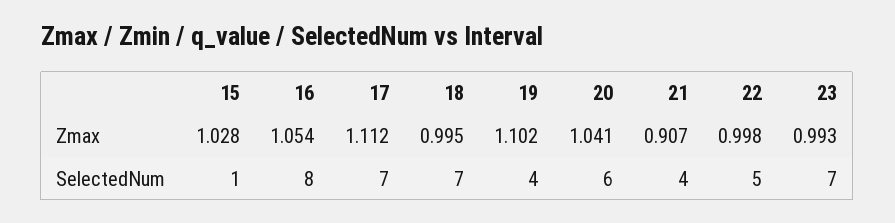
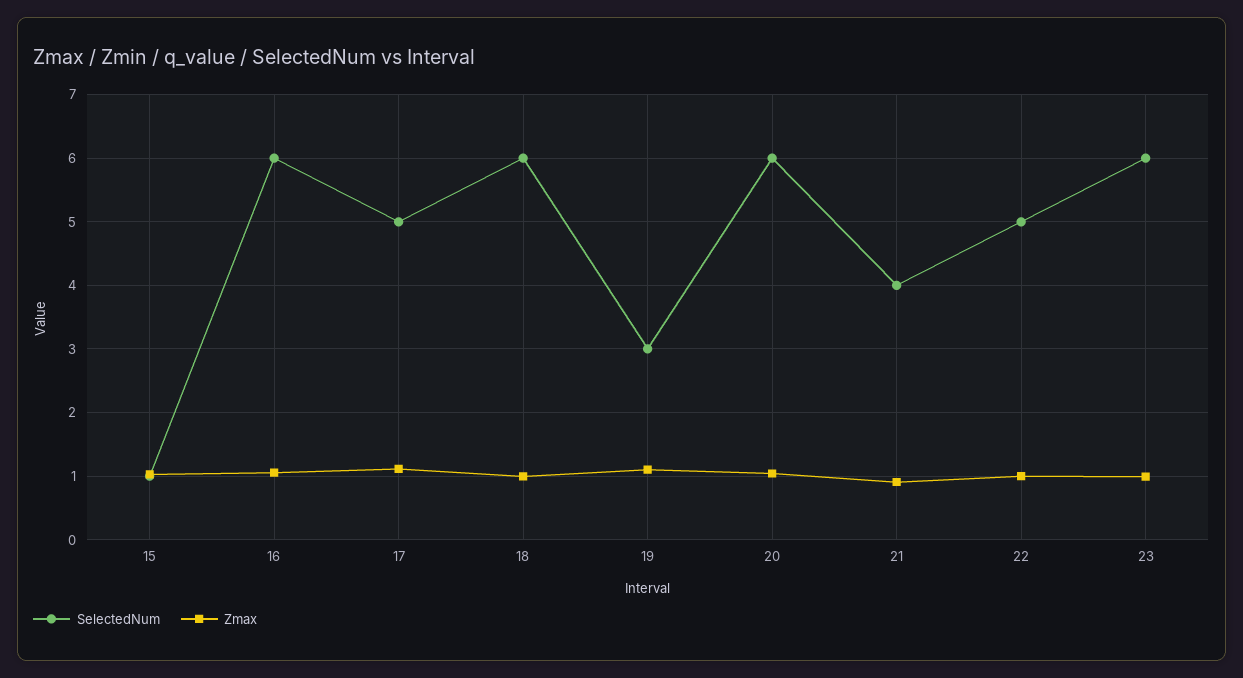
SelectedNum, 16: 8 -> 6
SelectedNum, 17: 7 -> 5
SelectedNum, 18: 7 -> 6
SelectedNum, 19: 4 -> 3
SelectedNum, 23: 7 -> 6

